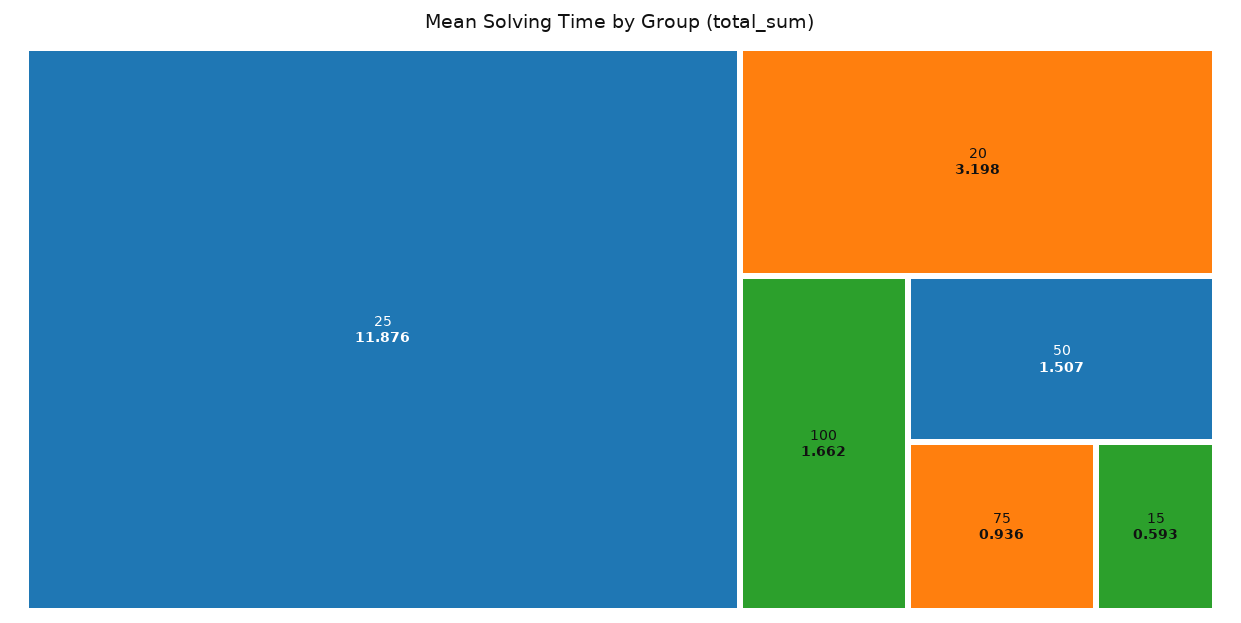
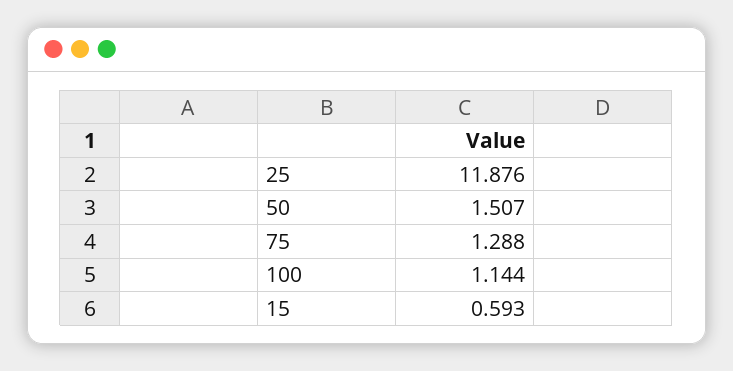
20: 3.198 -> none
100: 1.662 -> 1.144
75: 0.936 -> 1.288

